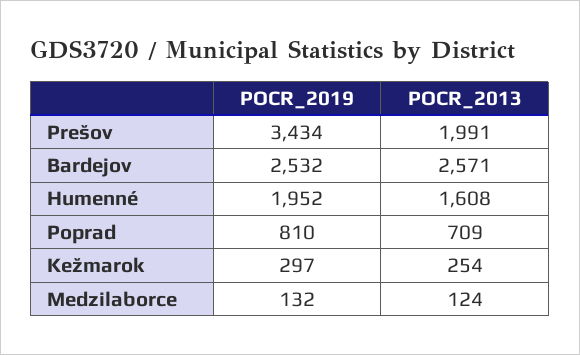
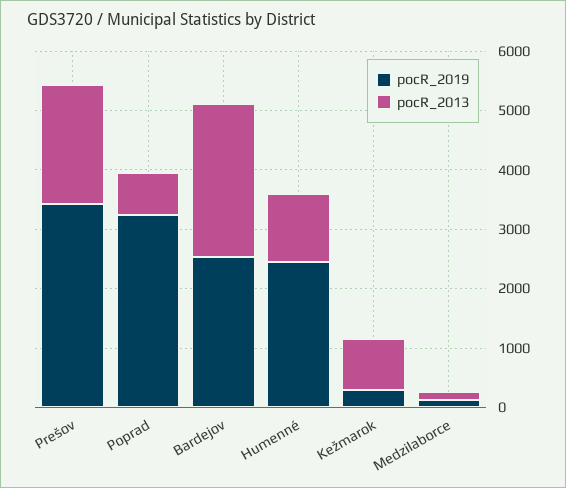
POCR_2019, Humenné: 1952 -> 2400
POCR_2013, Humenné: 1608 -> 1200
POCR_2019, Poprad: 810 -> 3200
POCR_2013, Kežmarok: 254 -> 800

